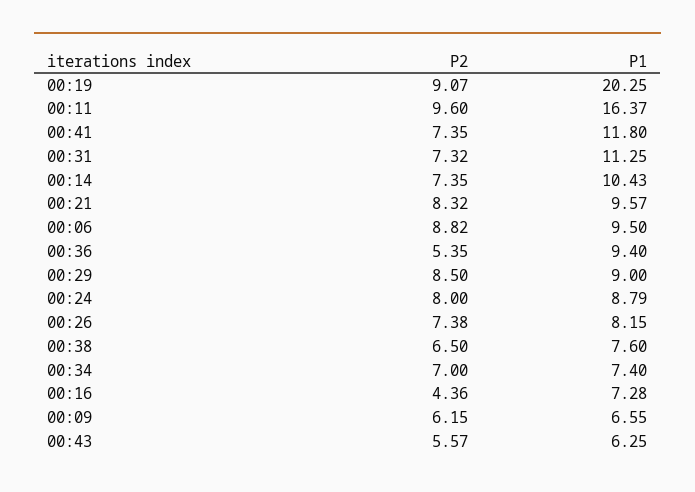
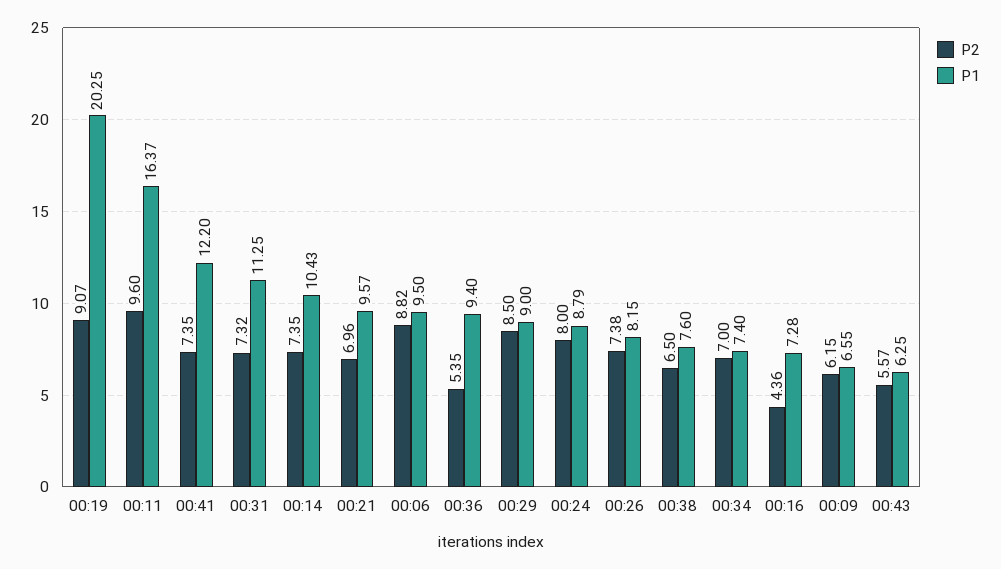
P1, 00:41: 11.8 -> 12.2
P2, 00:21: 8.32 -> 6.96

